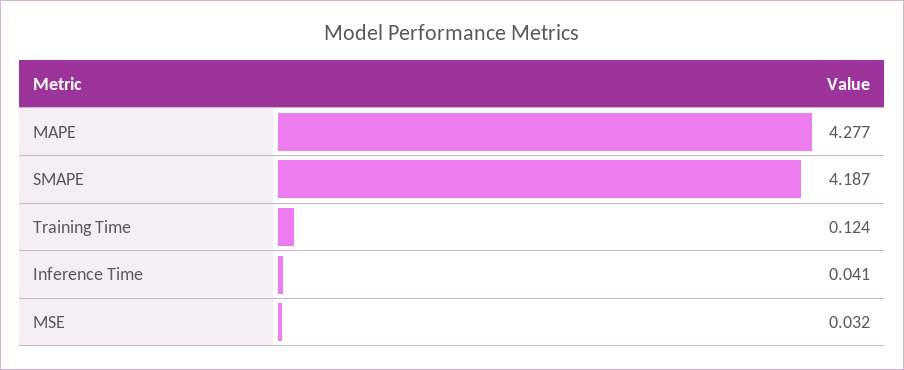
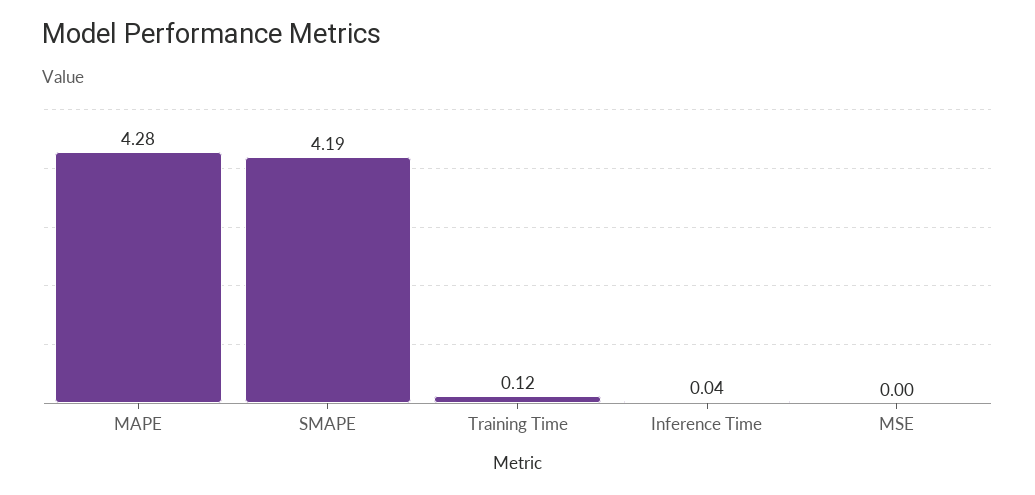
MSE: 0.032 -> 0

